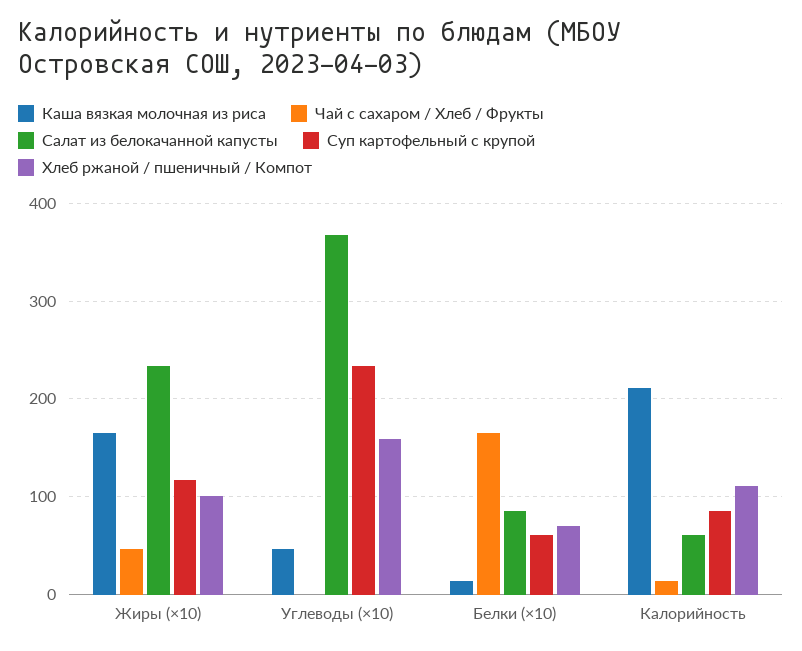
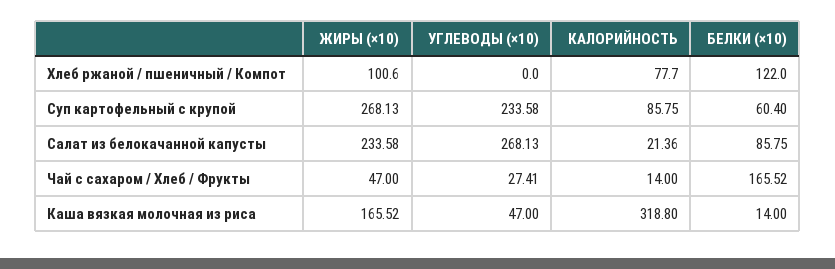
Суп картофельный с крупой, Жиры (×10): 120 -> 268.13
Чай с сахаром / Хлеб / Фрукты, Углеводы (×10): 0 -> 27.41
Салат из белокачанной капусты, Углеводы (×10): 370 -> 268.13
Хлеб ржаной / пшеничный / Компот, Углеводы (×10): 160 -> 0
Хлеб ржаной / пшеничный / Компот, Белки (×10): 70 -> 122
Каша вязкая молочная из риса, Калорийность: 210 -> 318.8
Салат из белокачанной капусты, Калорийность: 60 -> 21.36
Хлеб ржаной / пшеничный / Компот, Калорийность: 110 -> 77.7

